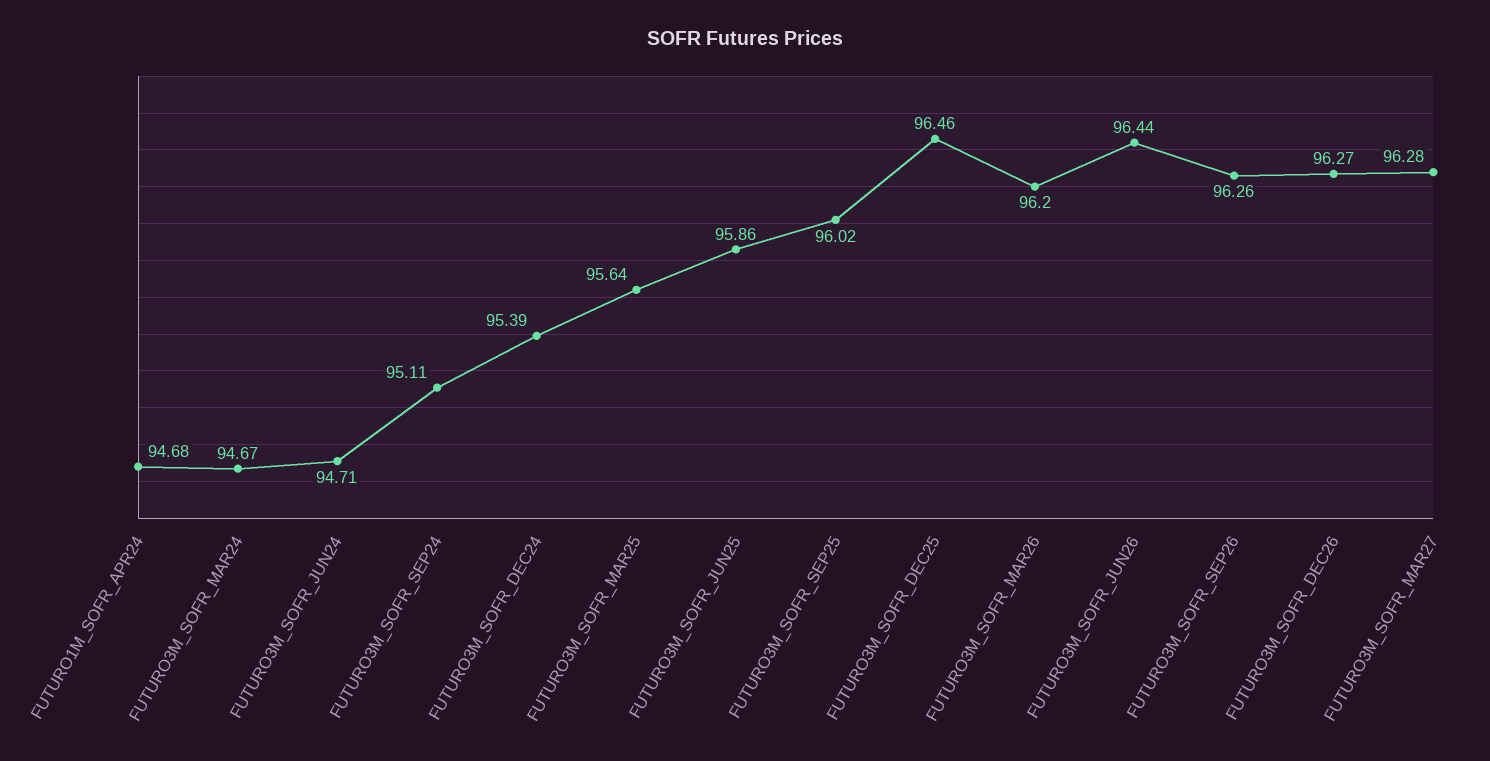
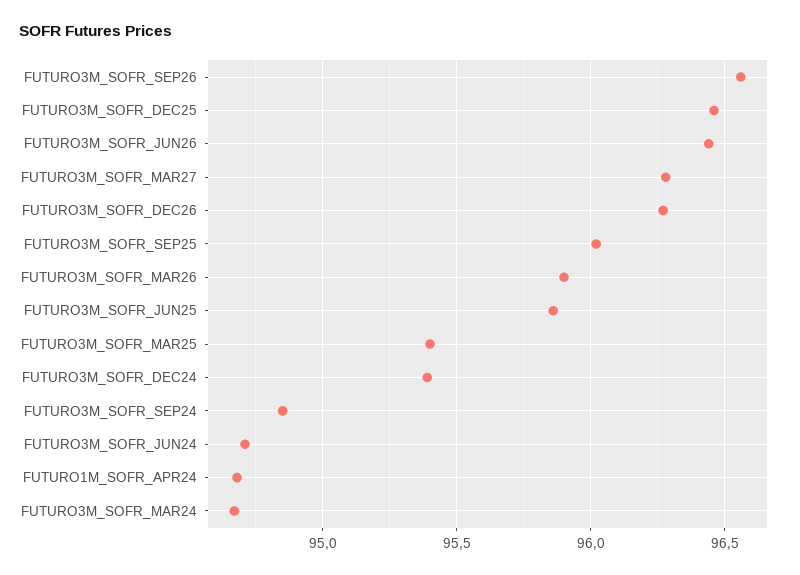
FUTURO3M_SOFR_SEP24: 95.11 -> 94.85
FUTURO3M_SOFR_MAR25: 95.64 -> 95.4
FUTURO3M_SOFR_MAR26: 96.2 -> 95.9
FUTURO3M_SOFR_SEP26: 96.26 -> 96.55

